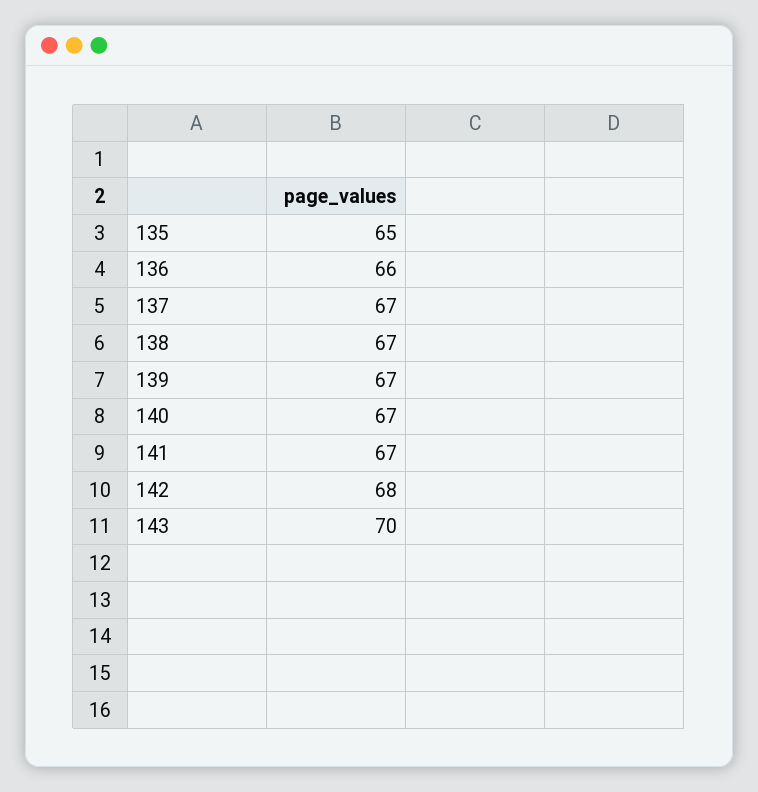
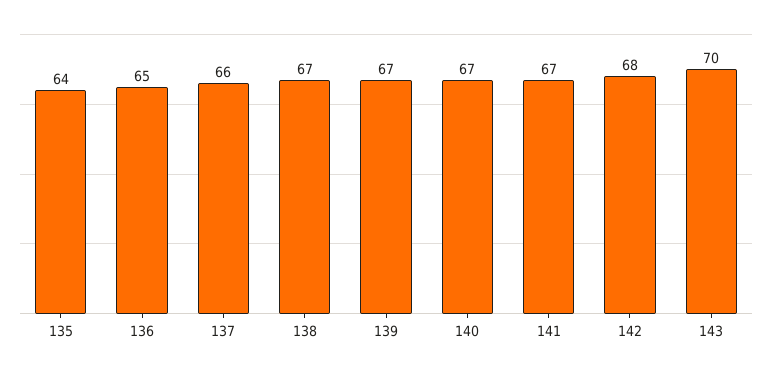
135: 65 -> 64
136: 66 -> 65
137: 67 -> 66

